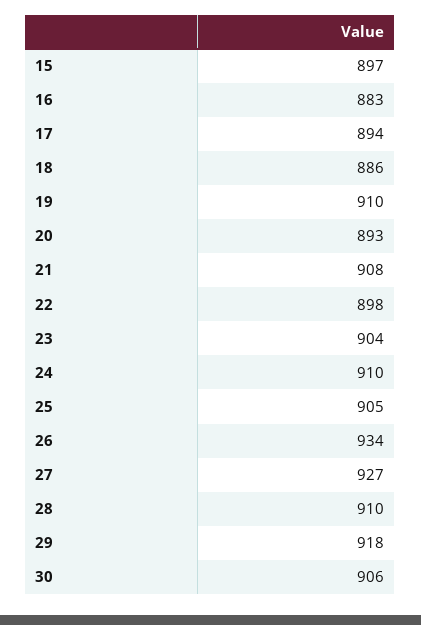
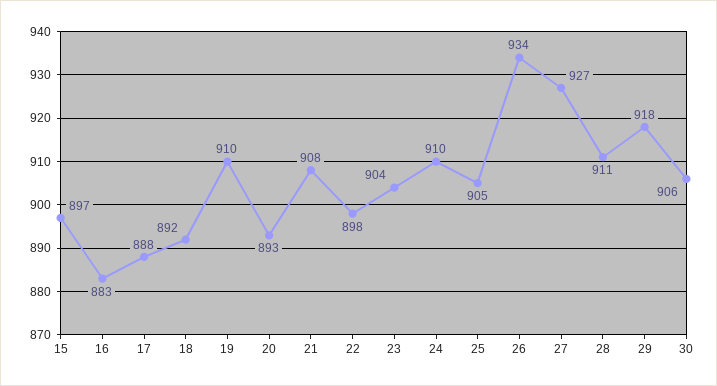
17: 894 -> 888
18: 886 -> 892
28: 910 -> 911

